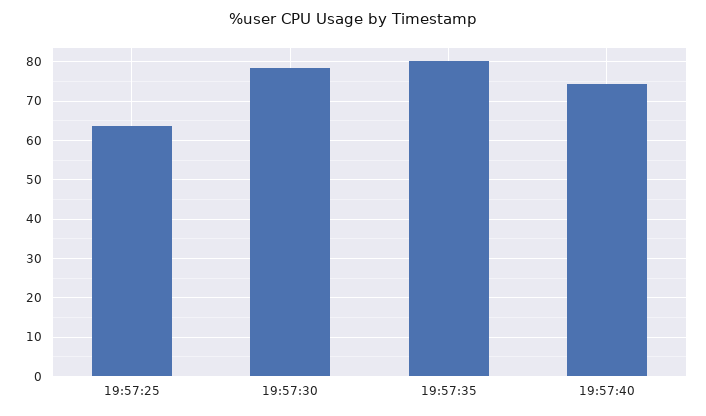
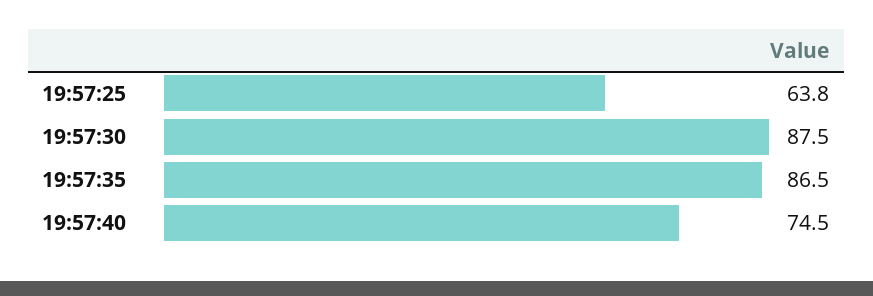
19:57:30: 78 -> 87.5
19:57:35: 80 -> 86.5

